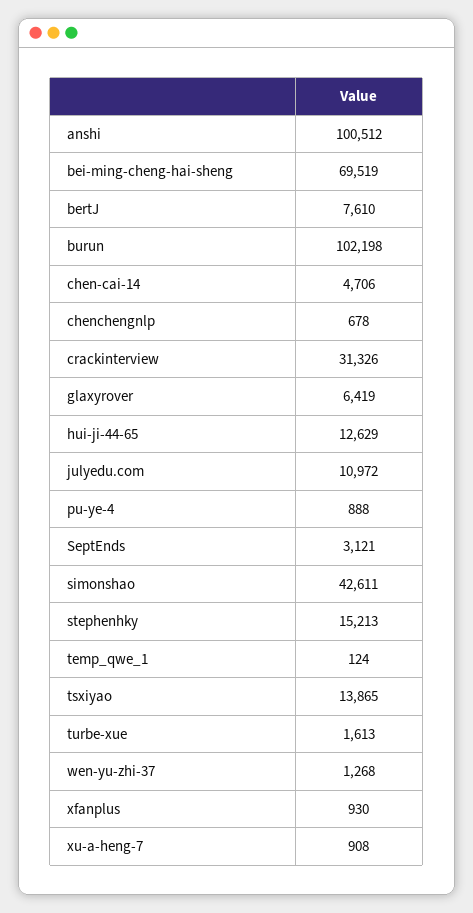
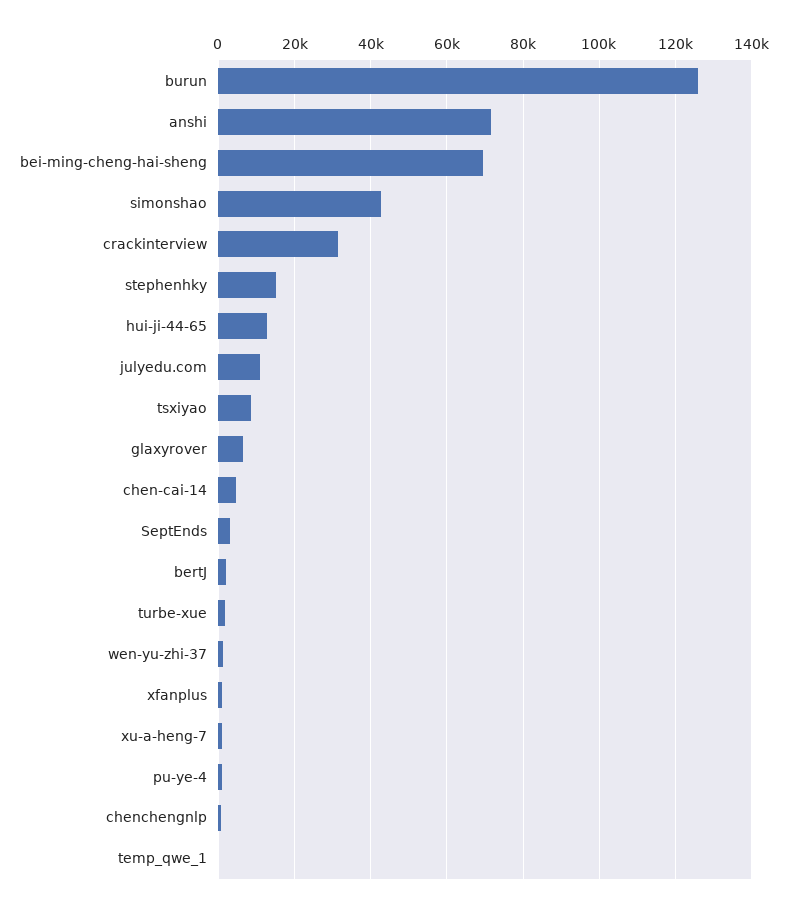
anshi: 100512 -> 72000
bertJ: 7610 -> 2000
burun: 102198 -> 126000
tsxiyao: 13865 -> 8000

